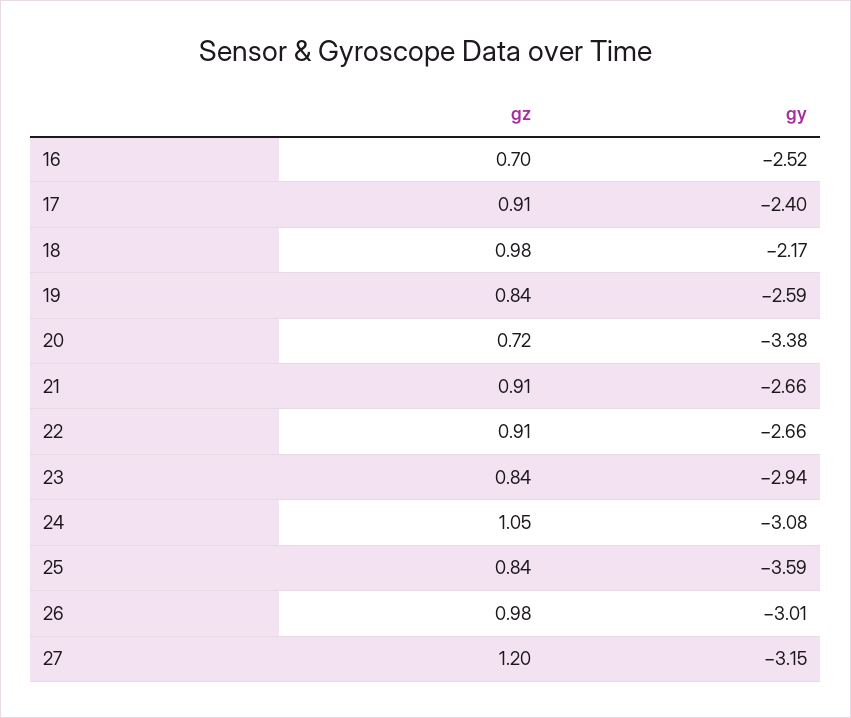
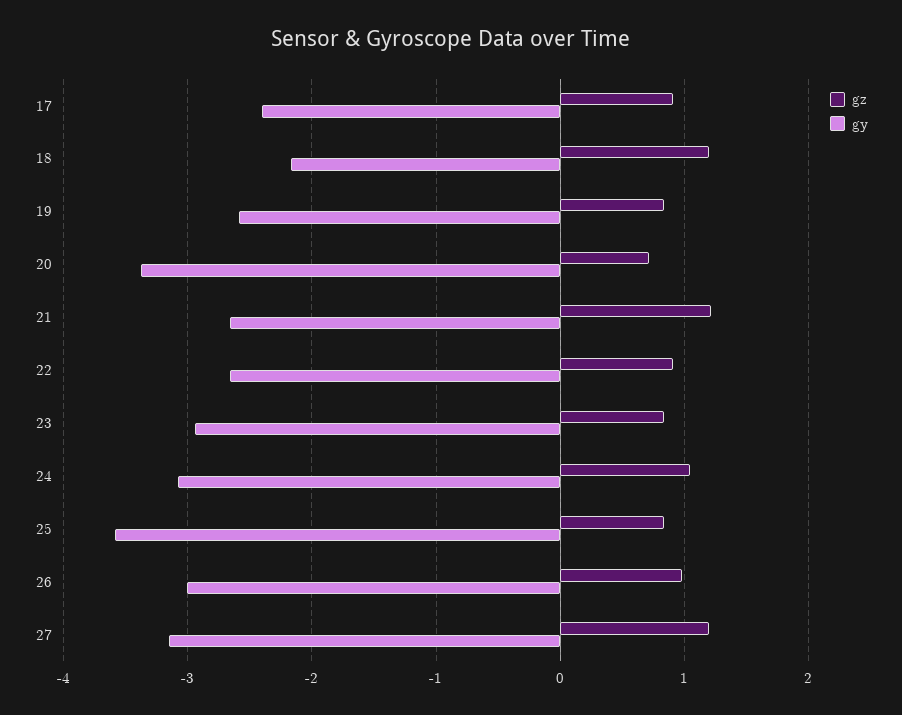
gz, 16: 0.7 -> none
gy, 16: -2.52 -> none
gz, 18: 0.98 -> 1.2
gz, 21: 0.91 -> 1.2

